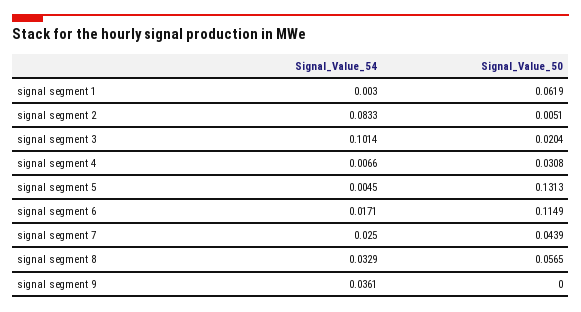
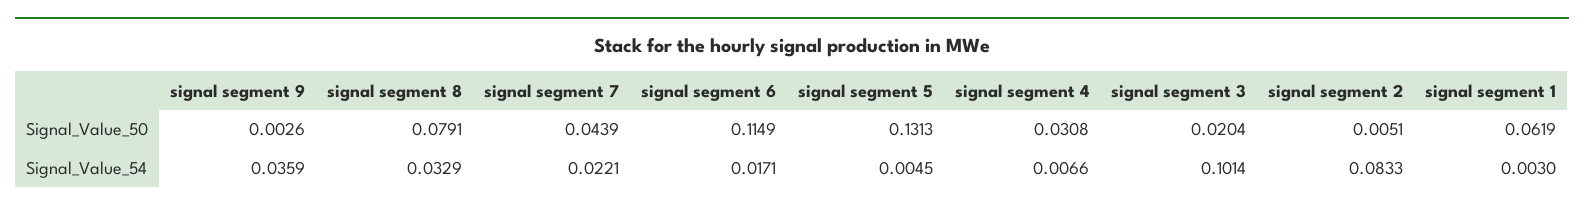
Signal_Value_54, signal segment 7: 0.025 -> 0.0221
Signal_Value_50, signal segment 8: 0.0565 -> 0.0791
Signal_Value_54, signal segment 9: 0.0361 -> 0.0359
Signal_Value_50, signal segment 9: 0 -> 0.0026

